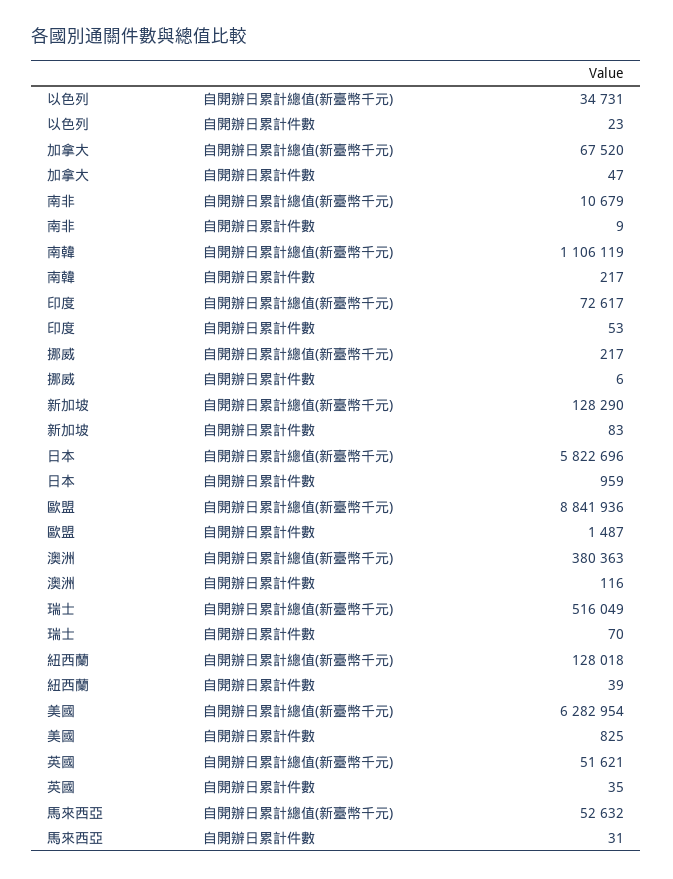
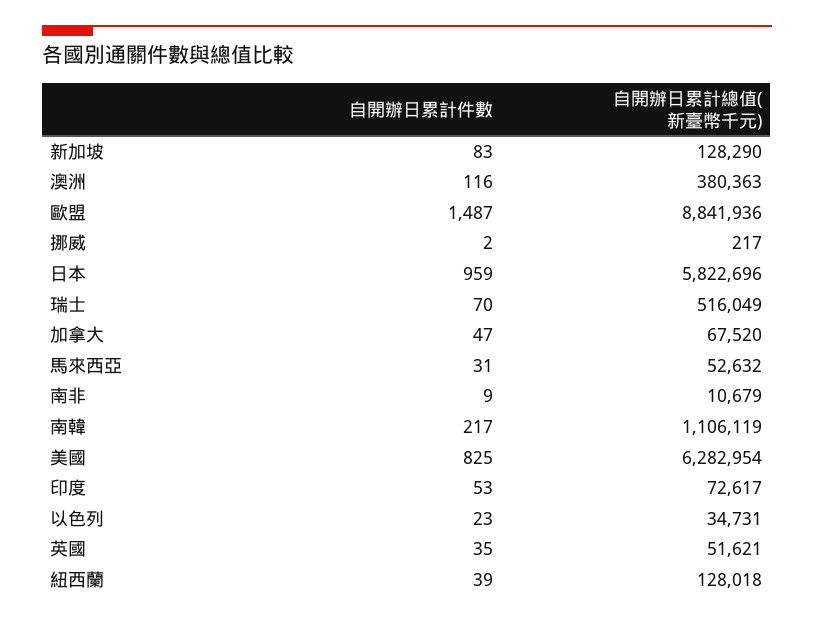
挪威, 自開辦日累計件數: 6 -> 2

